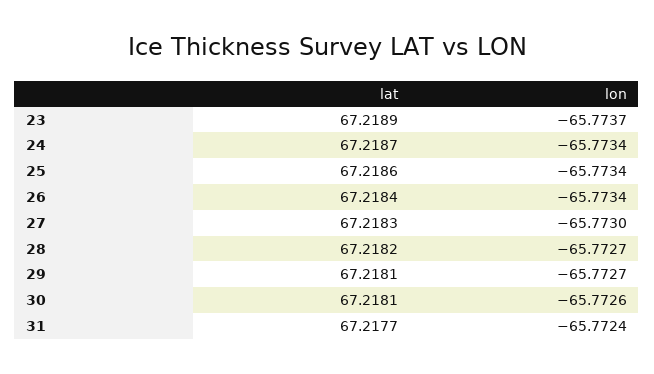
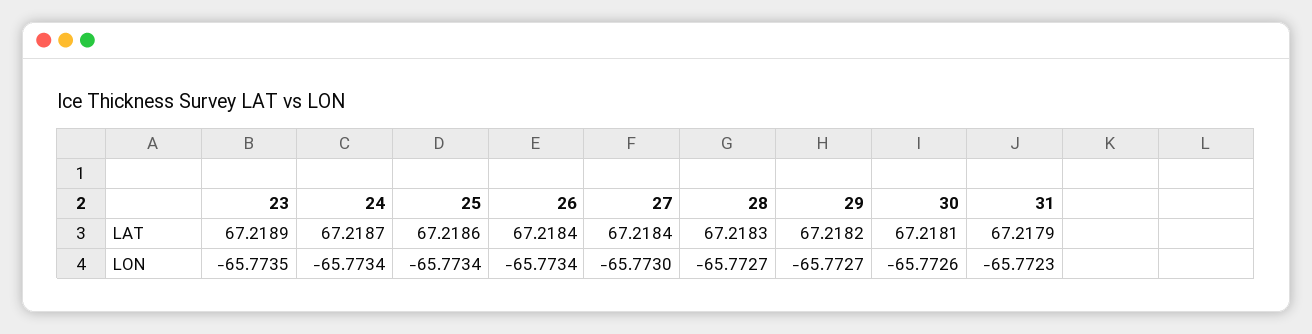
lon, 23: -65.7737 -> -65.7735
lat, 27: 67.2183 -> 67.2184
lat, 28: 67.2182 -> 67.2183
lat, 29: 67.2181 -> 67.2182
lat, 31: 67.2177 -> 67.2179
lon, 31: -65.7724 -> -65.7723

